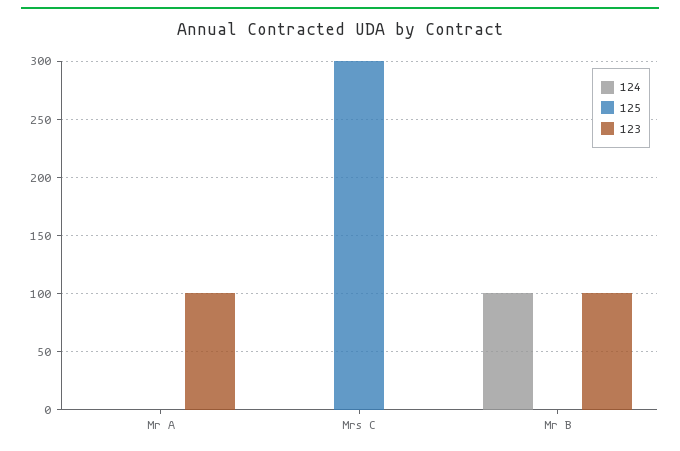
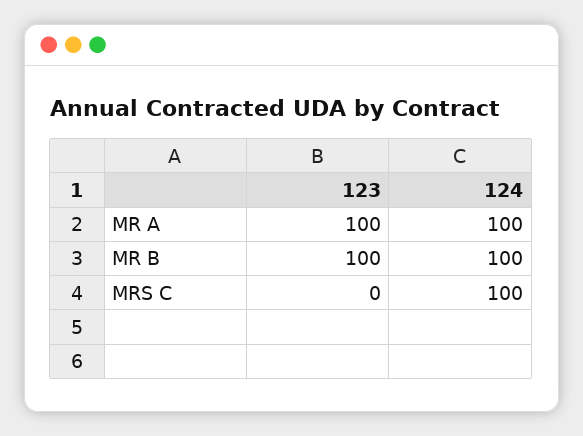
124, Mr A: 0 -> 100
125, Mr A: 0 -> none
124, Mrs C: 0 -> 100
125, Mrs C: 300 -> none
125, Mr B: 0 -> none

